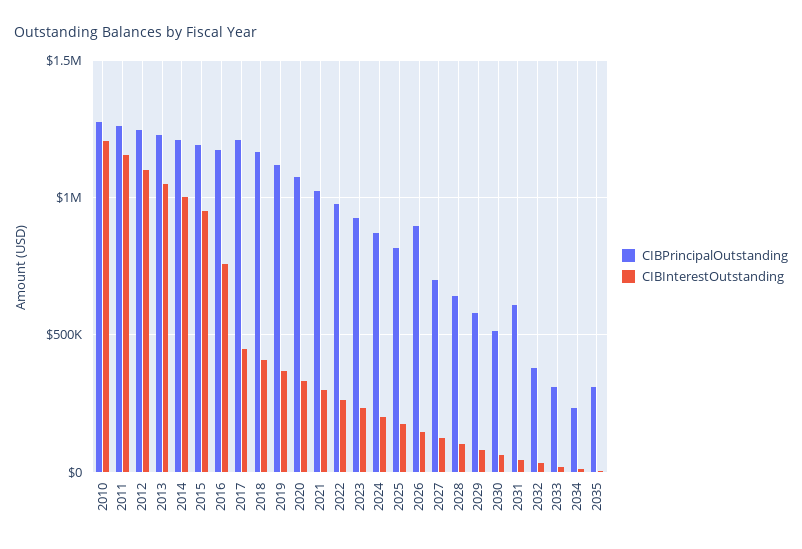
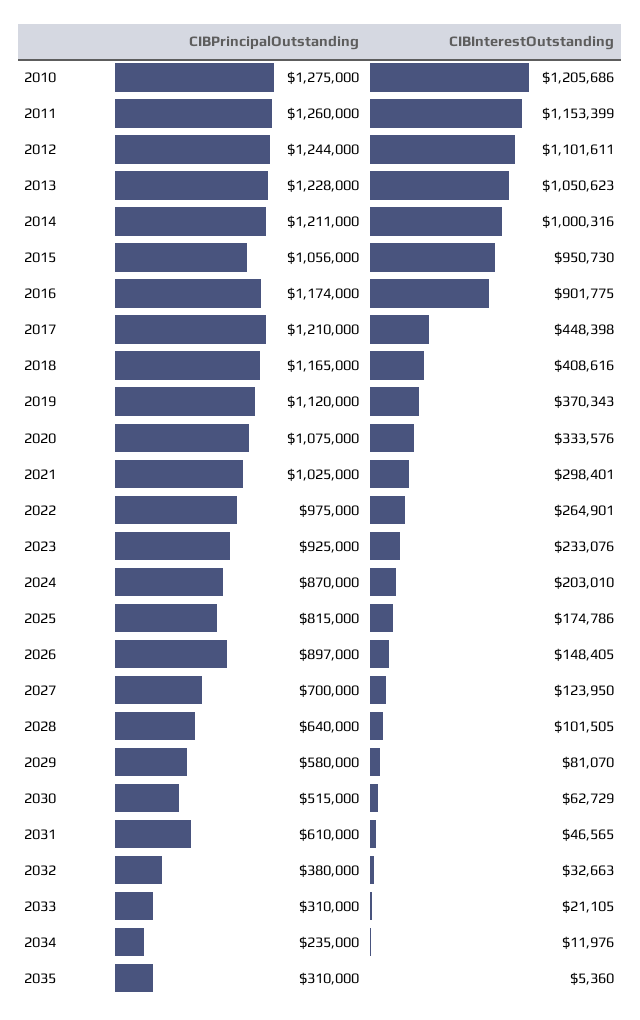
CIBPrincipalOutstanding, 2015: 1200000 -> 1056000
CIBInterestOutstanding, 2016: 750000 -> 901775

